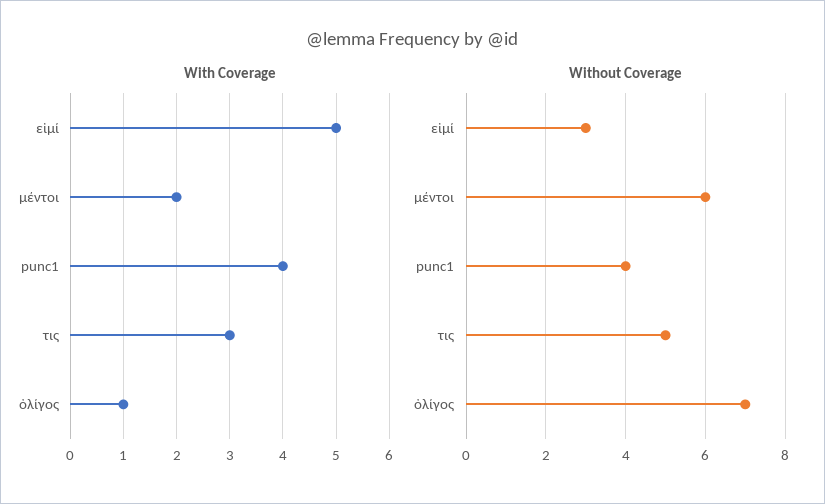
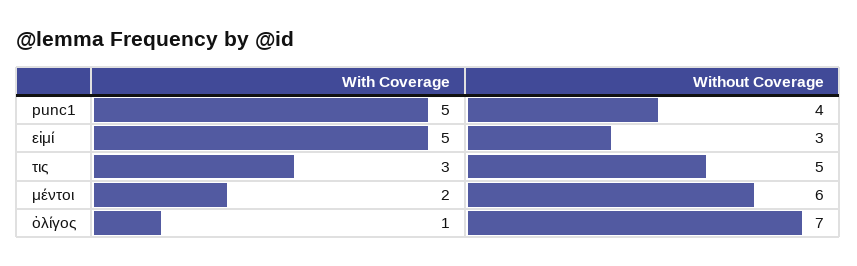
With Coverage, punc1: 4 -> 5

